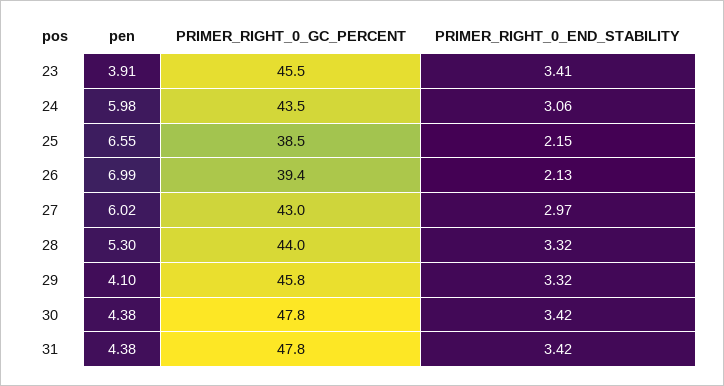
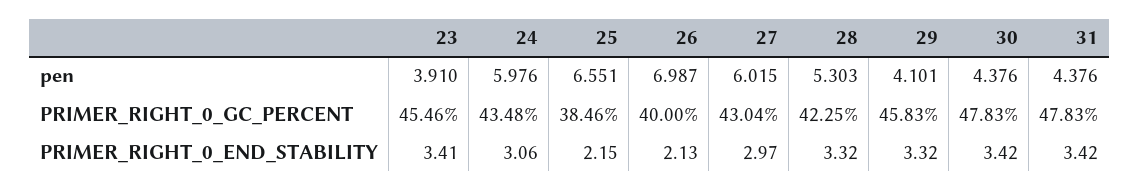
PRIMER_RIGHT_0_GC_PERCENT, 26: 39.4 -> 40
PRIMER_RIGHT_0_GC_PERCENT, 28: 44 -> 42.25

